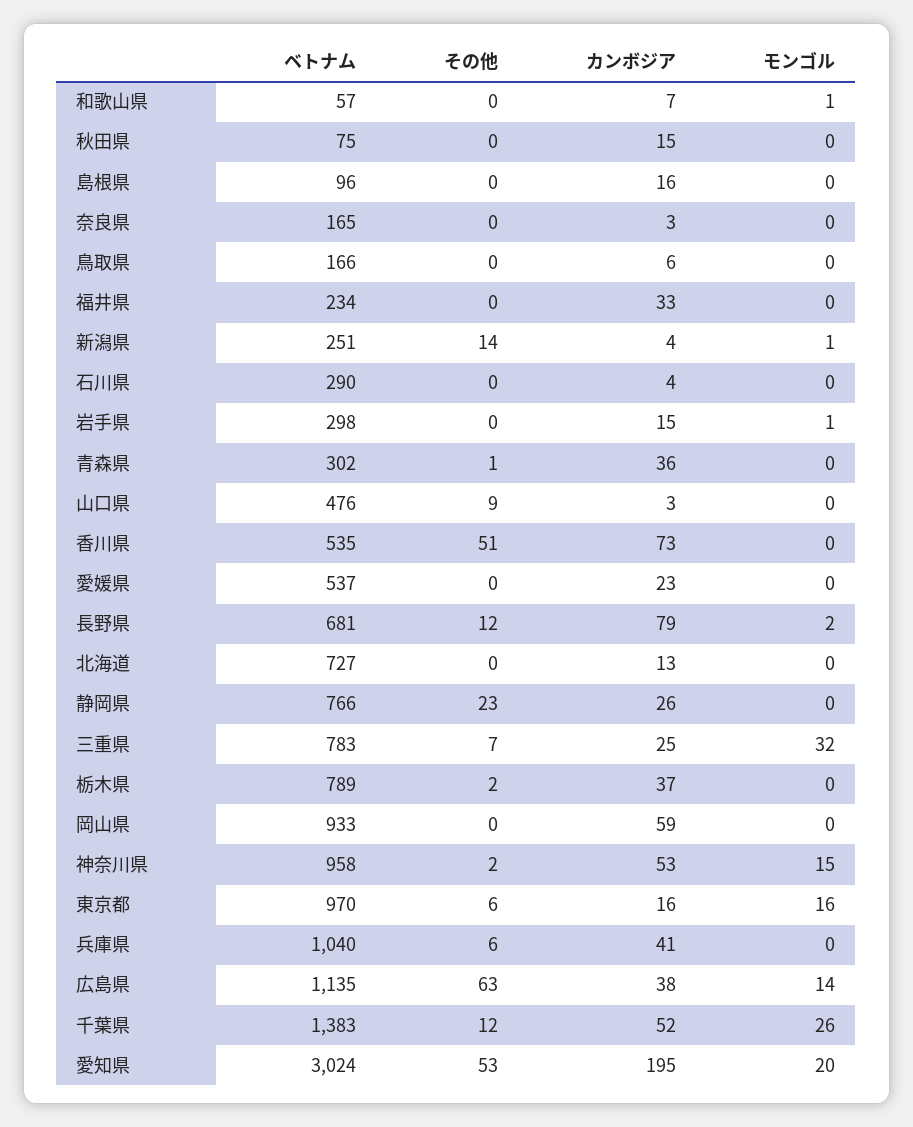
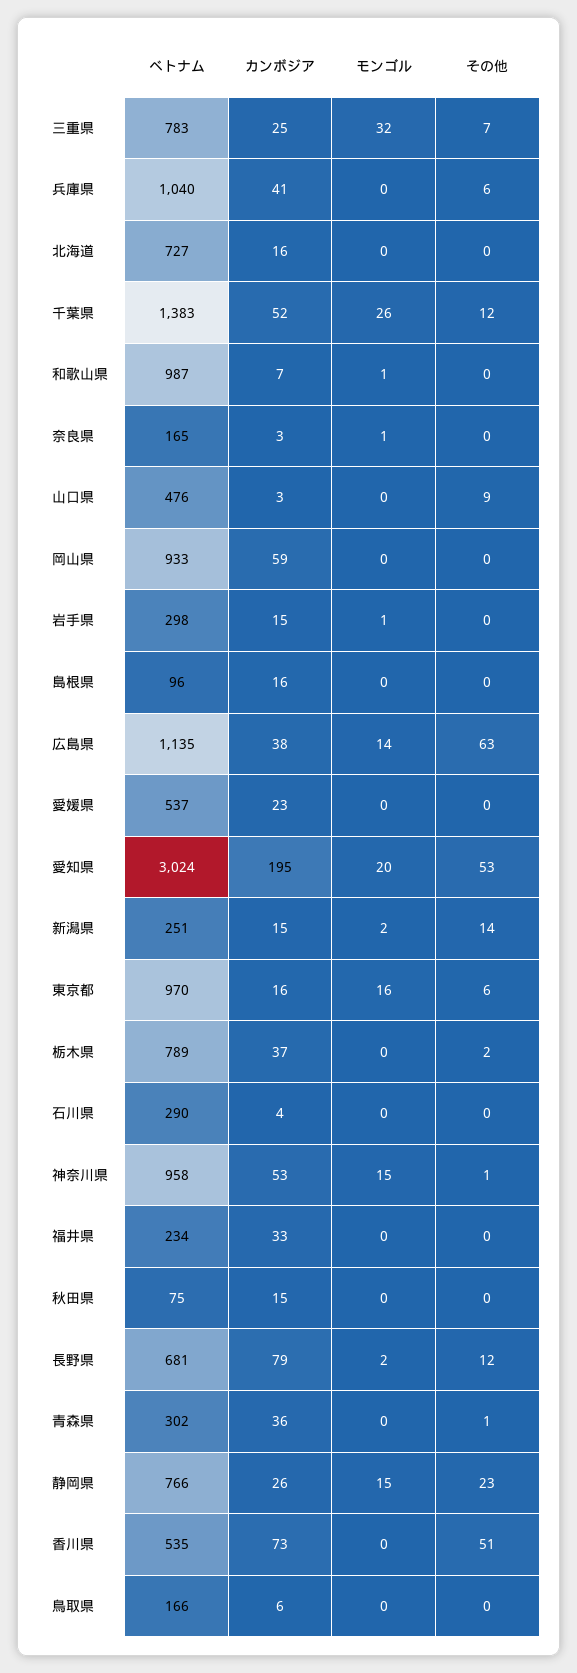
ベトナム, 和歌山県: 57 -> 987
モンゴル, 奈良県: 0 -> 1
カンボジア, 新潟県: 4 -> 15
モンゴル, 新潟県: 1 -> 2
カンボジア, 北海道: 13 -> 16
モンゴル, 静岡県: 0 -> 15
その他, 神奈川県: 2 -> 1

